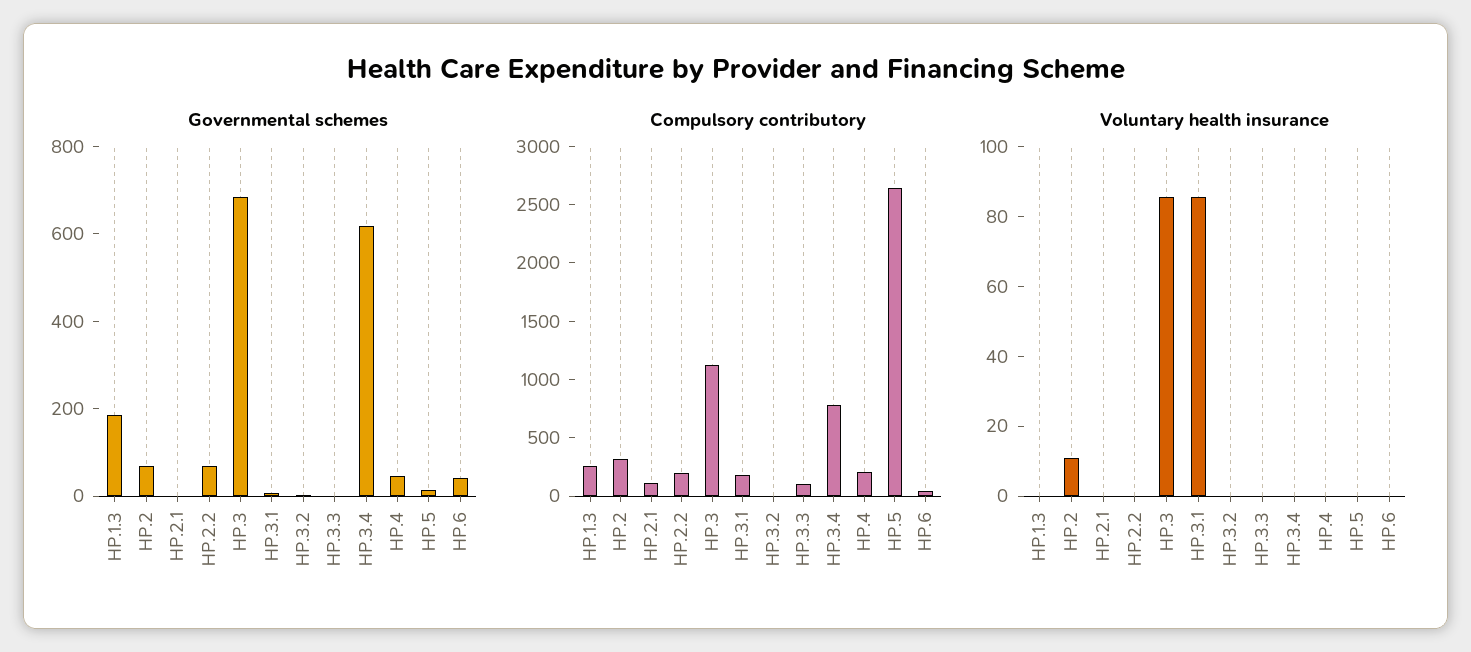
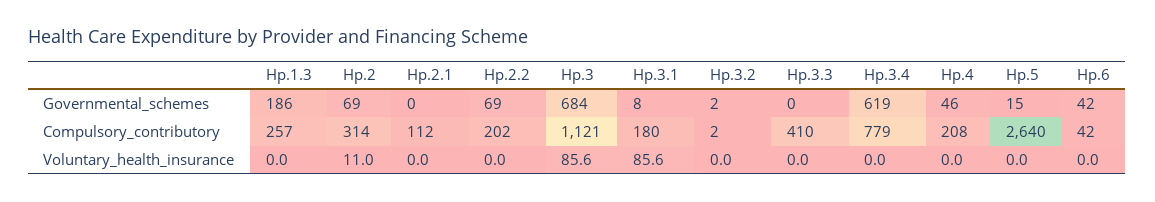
Compulsory contributory, HP.3.3: 100 -> 410

